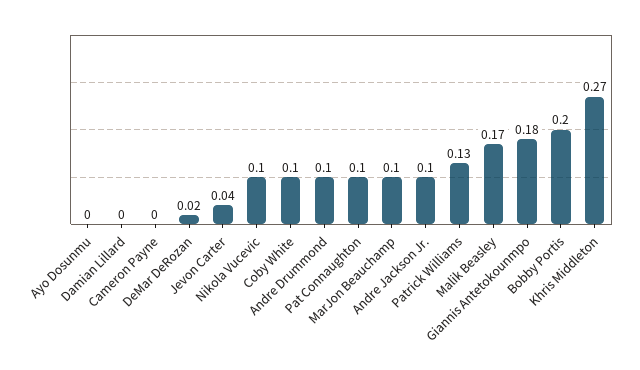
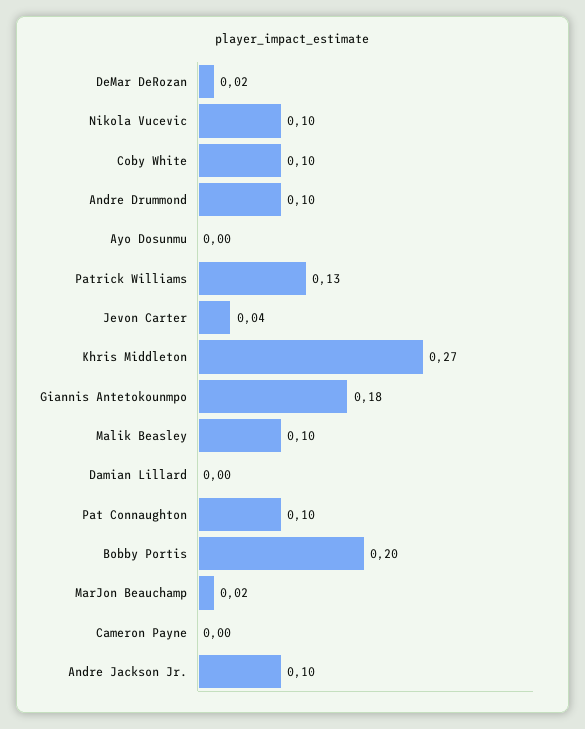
MarJon Beauchamp: 0.1 -> 0.02
Malik Beasley: 0.17 -> 0.1

